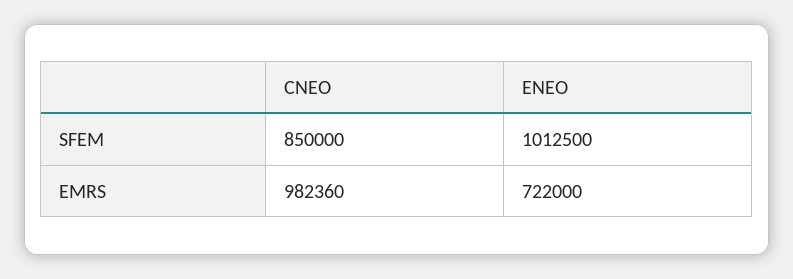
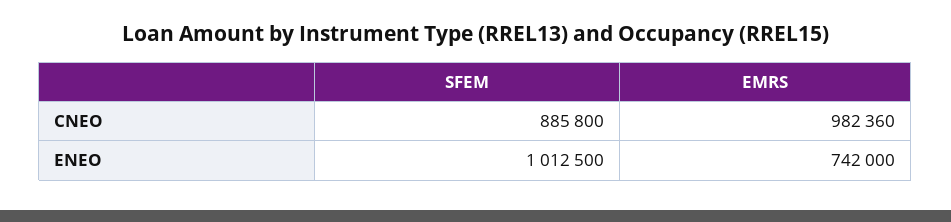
CNEO, SFEM: 850000 -> 885800
ENEO, EMRS: 722000 -> 742000

